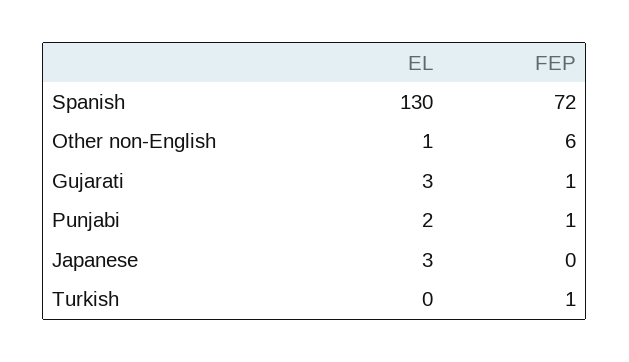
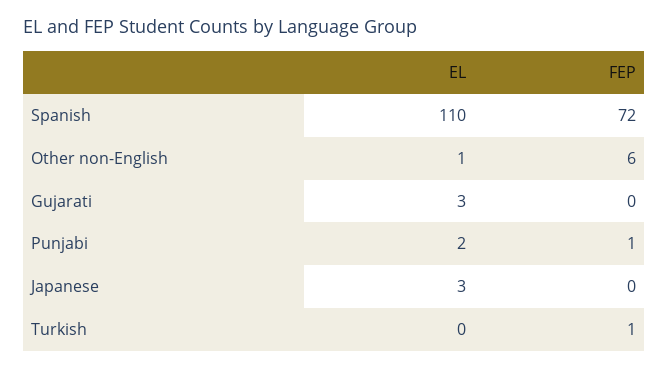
EL, Spanish: 130 -> 110
FEP, Gujarati: 1 -> 0

